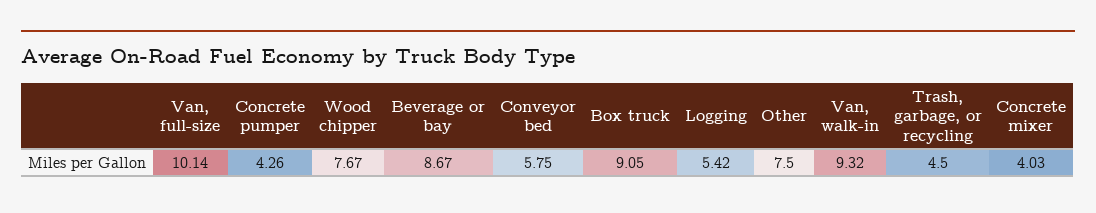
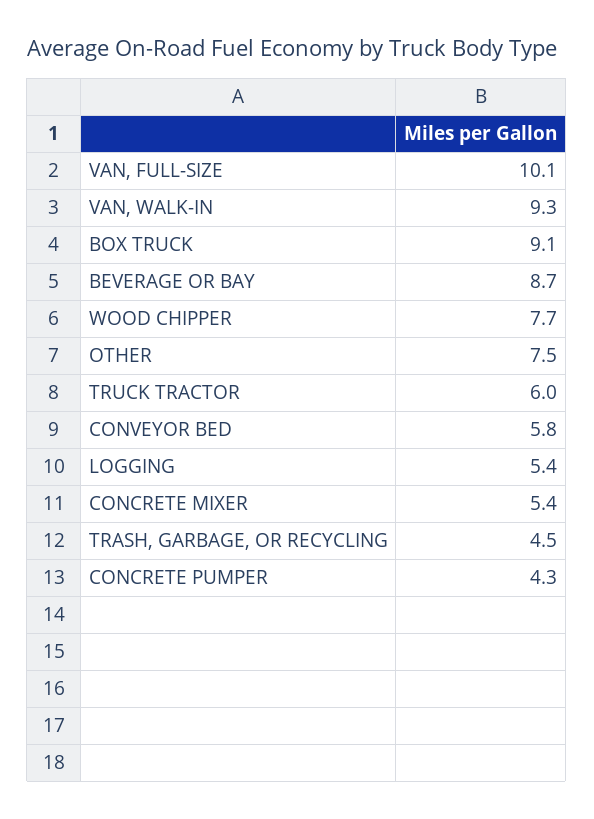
Concrete mixer: 4.03 -> 5.4
TRUCK TRACTOR: none -> 6

